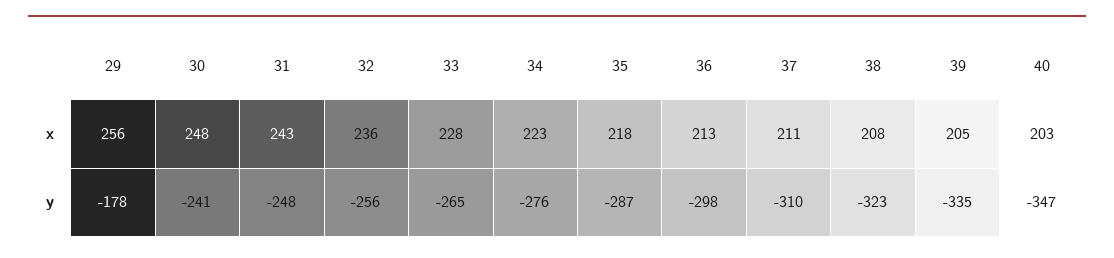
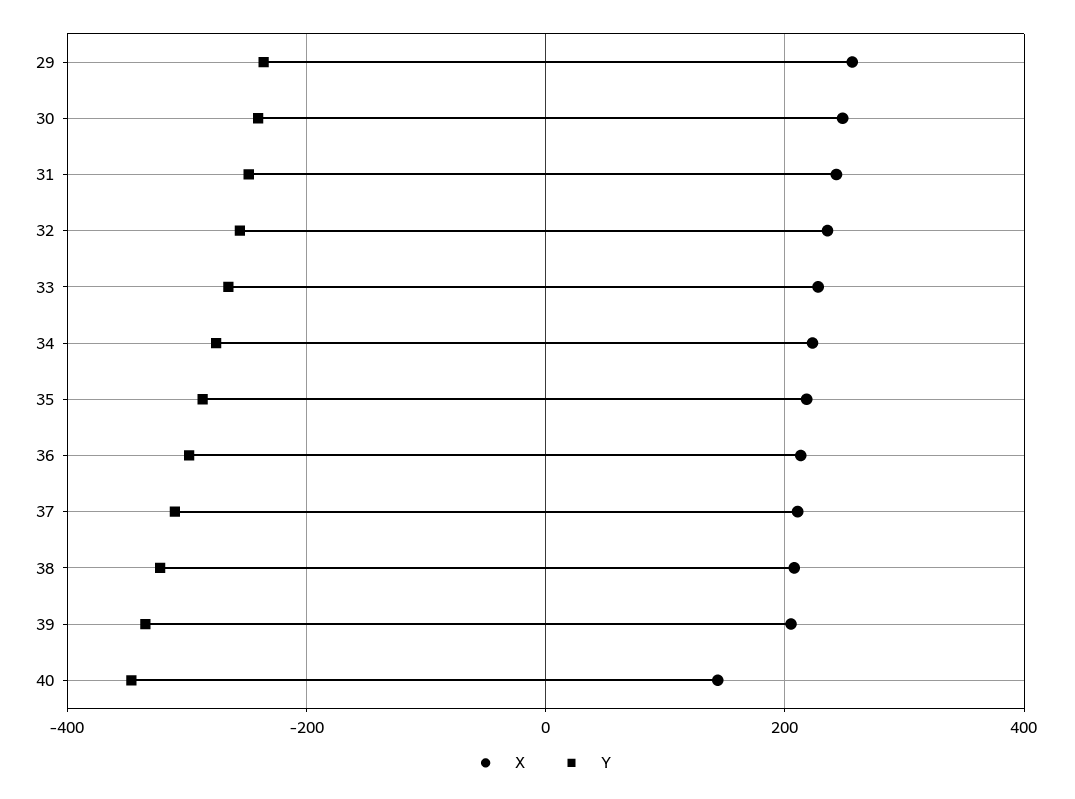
x, 40: 203 -> 140
y, 29: -178 -> -240

